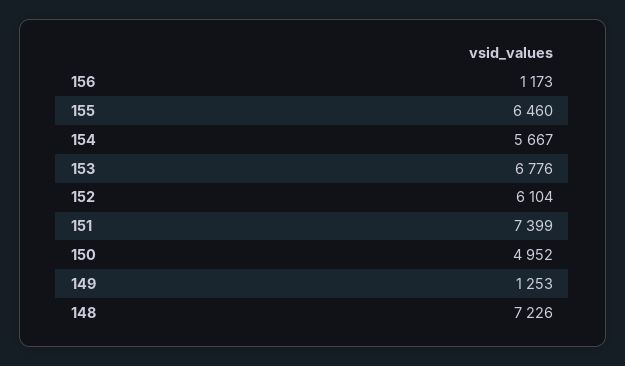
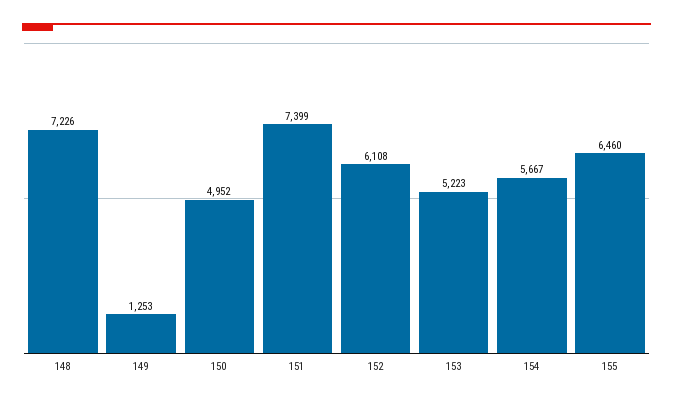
156: 1173 -> none
153: 6776 -> 5223
152: 6104 -> 6108

